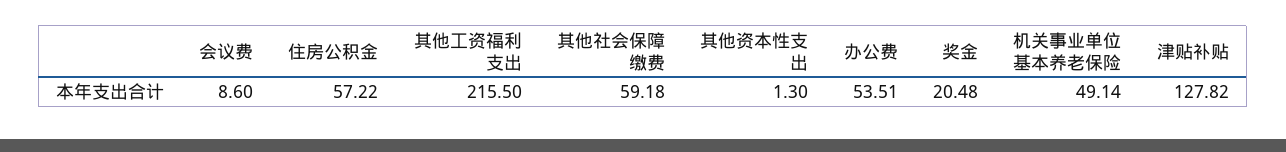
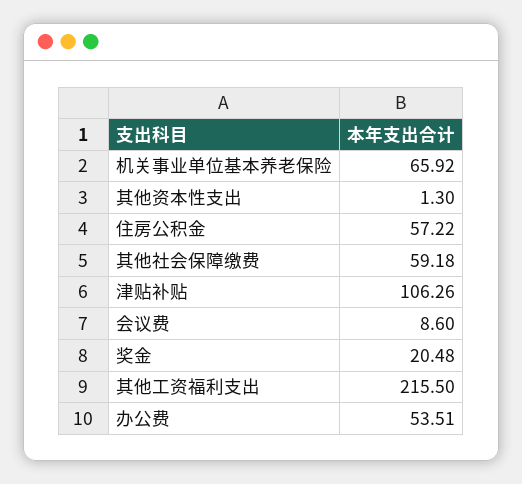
机关事业单位基本养老保险: 49.14 -> 65.92
津贴补贴: 127.82 -> 106.26

